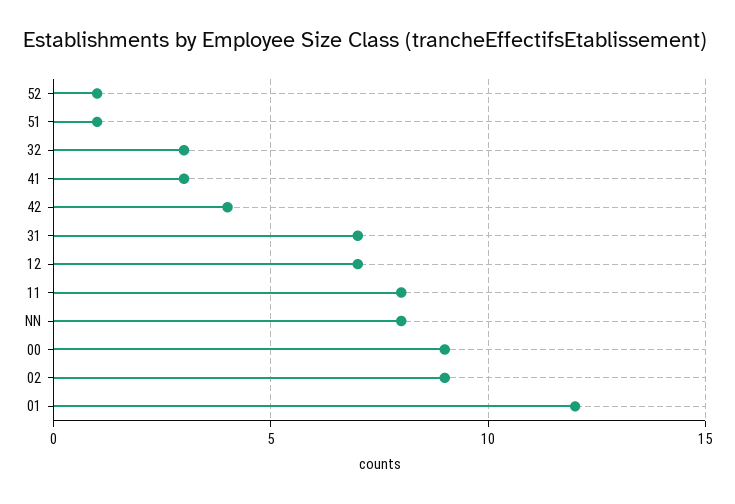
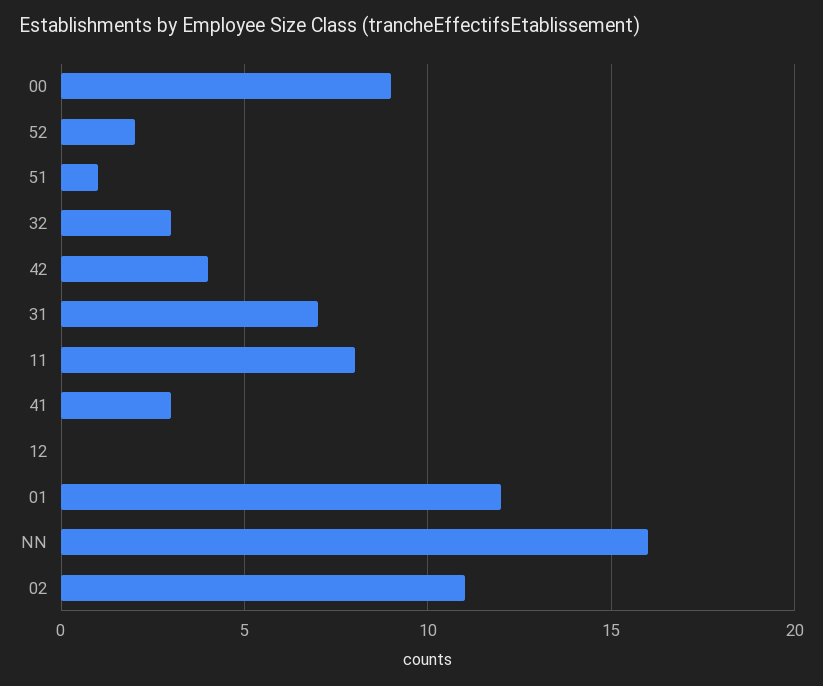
52: 1 -> 2
12: 7 -> 0
NN: 8 -> 16
02: 9 -> 11

